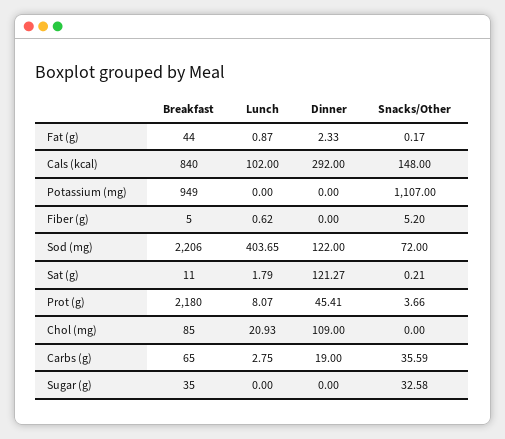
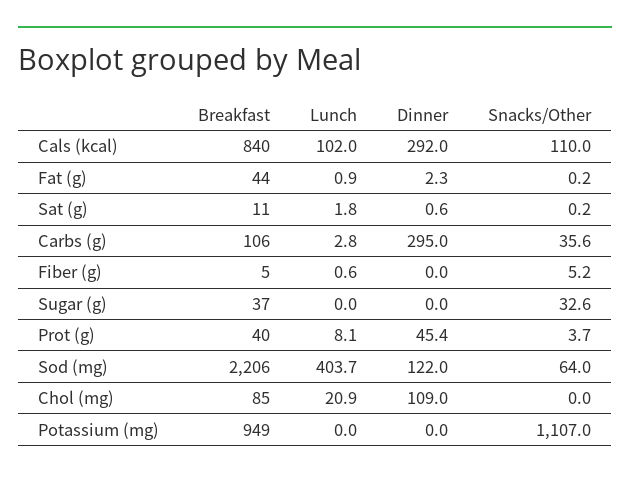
Snacks/Other, Cals (kcal): 148 -> 110
Snacks/Other, Sod (mg): 72 -> 64
Dinner, Sat (g): 121.27 -> 0.6
Breakfast, Prot (g): 2180 -> 40
Breakfast, Carbs (g): 65 -> 106
Dinner, Carbs (g): 19 -> 295
Breakfast, Sugar (g): 35 -> 37

